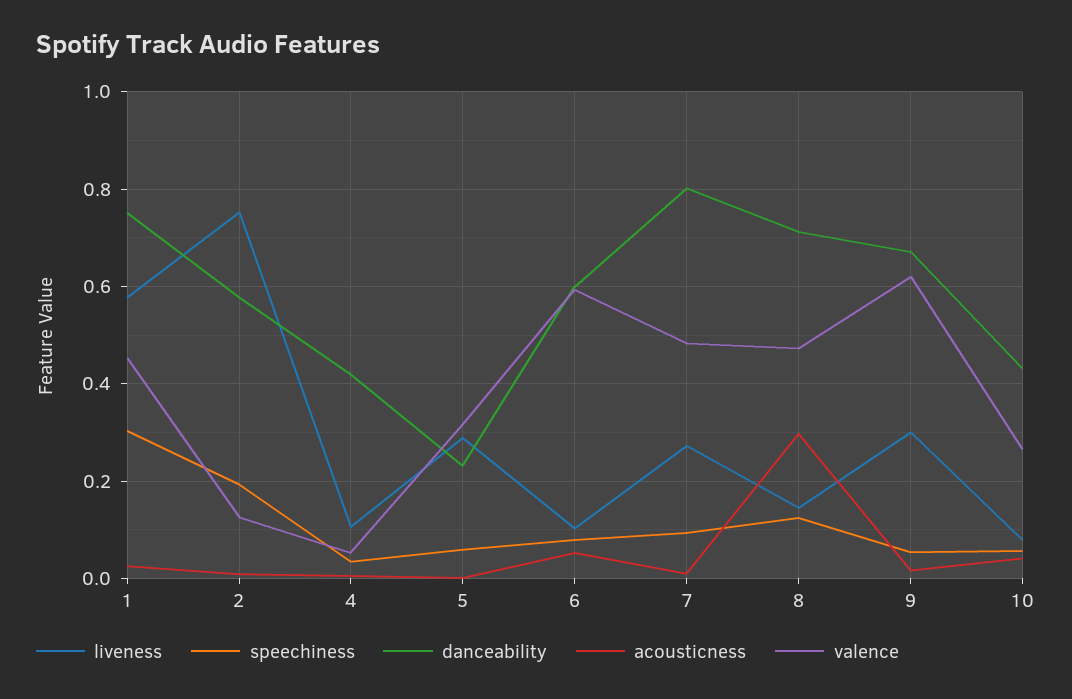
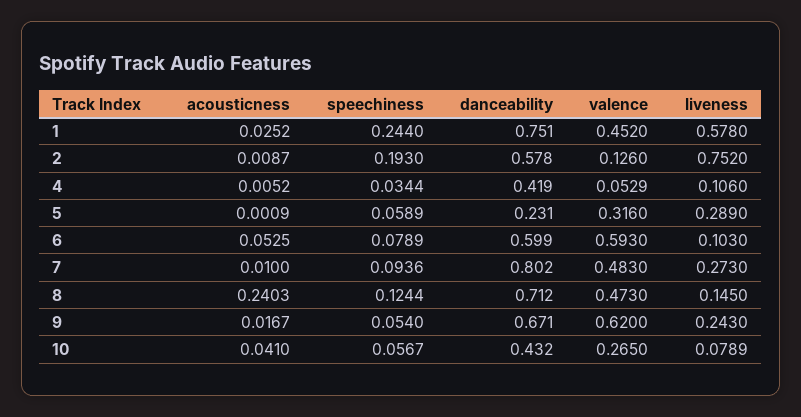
speechiness, 1: 0.3 -> 0.244
acousticness, 8: 0.3 -> 0.2403
liveness, 9: 0.3 -> 0.243

